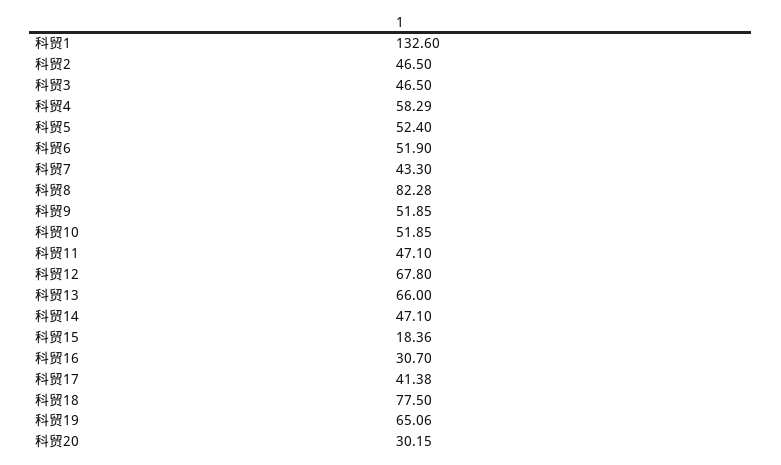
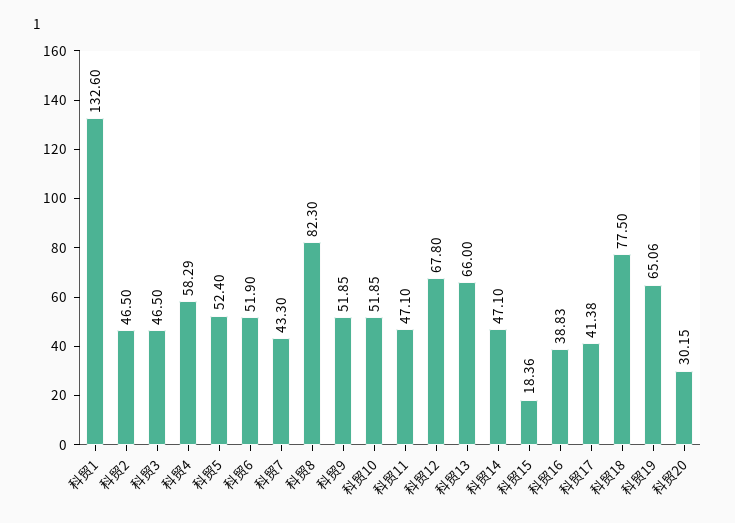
科贸8: 82.28 -> 82.3
科贸16: 30.7 -> 38.83

